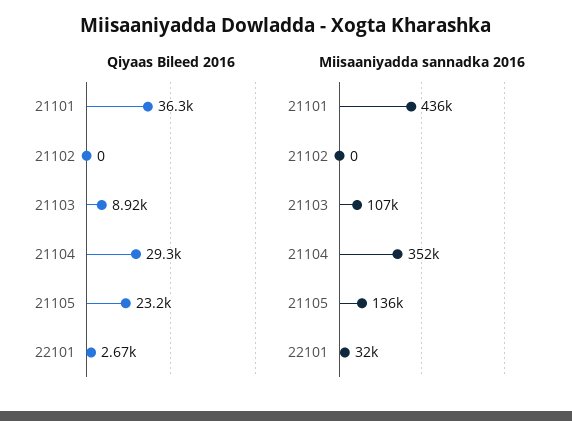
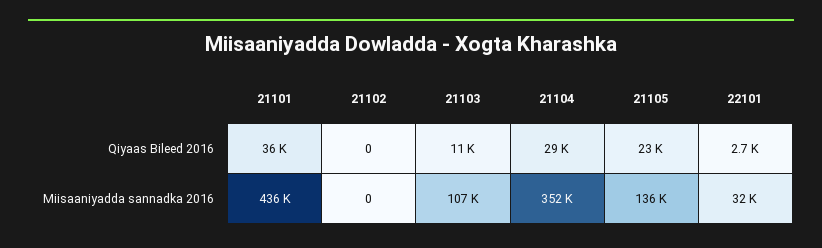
Qiyaas Bileed 2016, 21103: 8920 -> 11000

